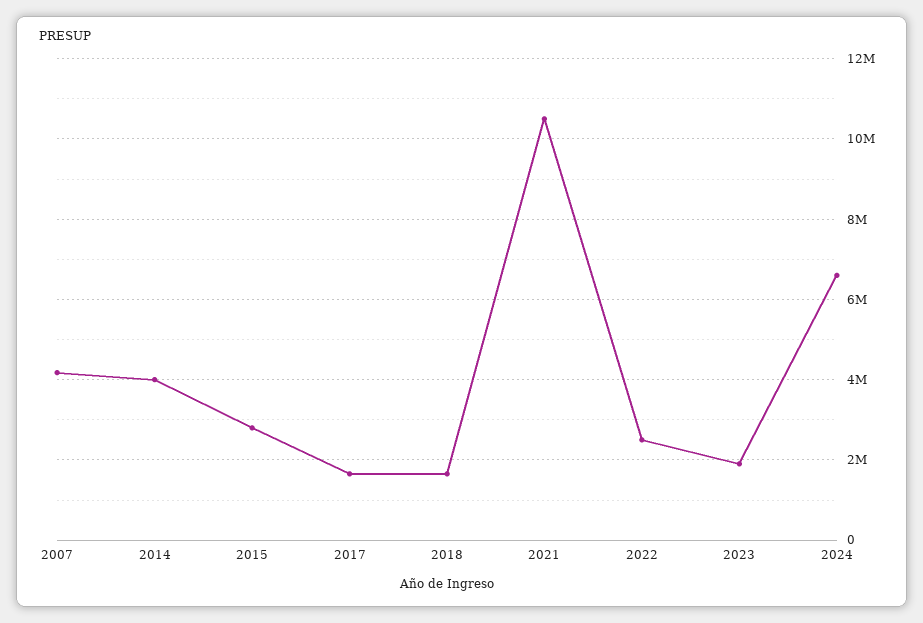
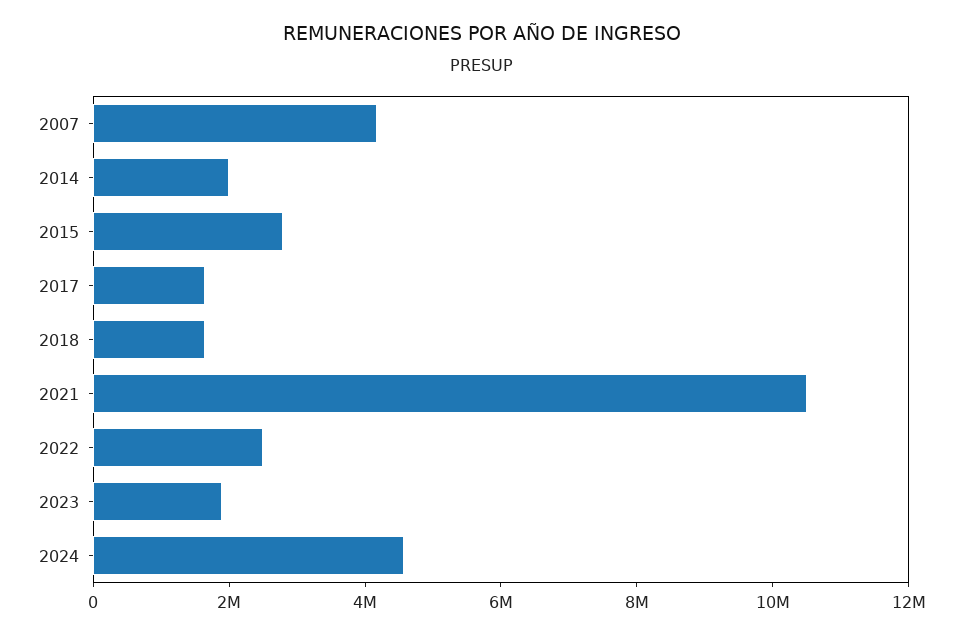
2014: 4000000 -> 2000000
2024: 6600000 -> 4500000

